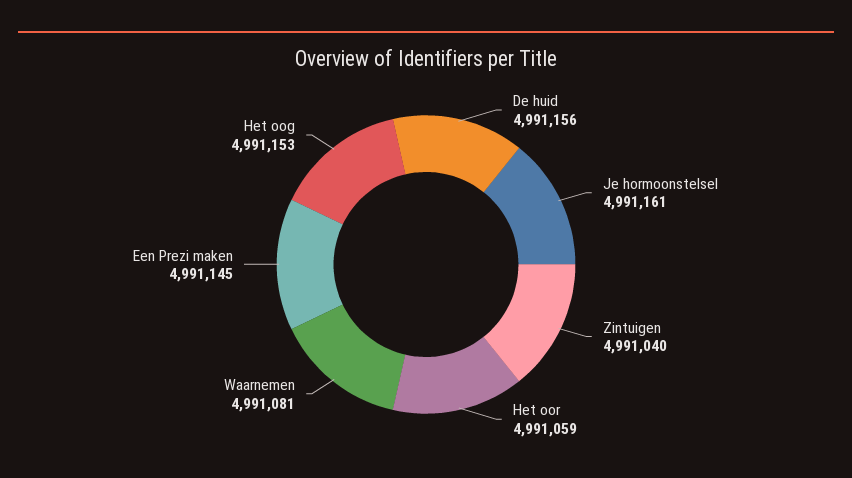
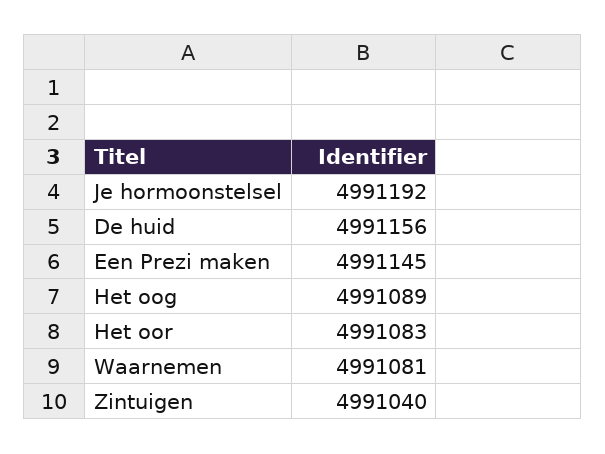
Je hormoonstelsel: 4991161 -> 4991192
Het oor: 4991059 -> 4991083
Het oog: 4991153 -> 4991089

